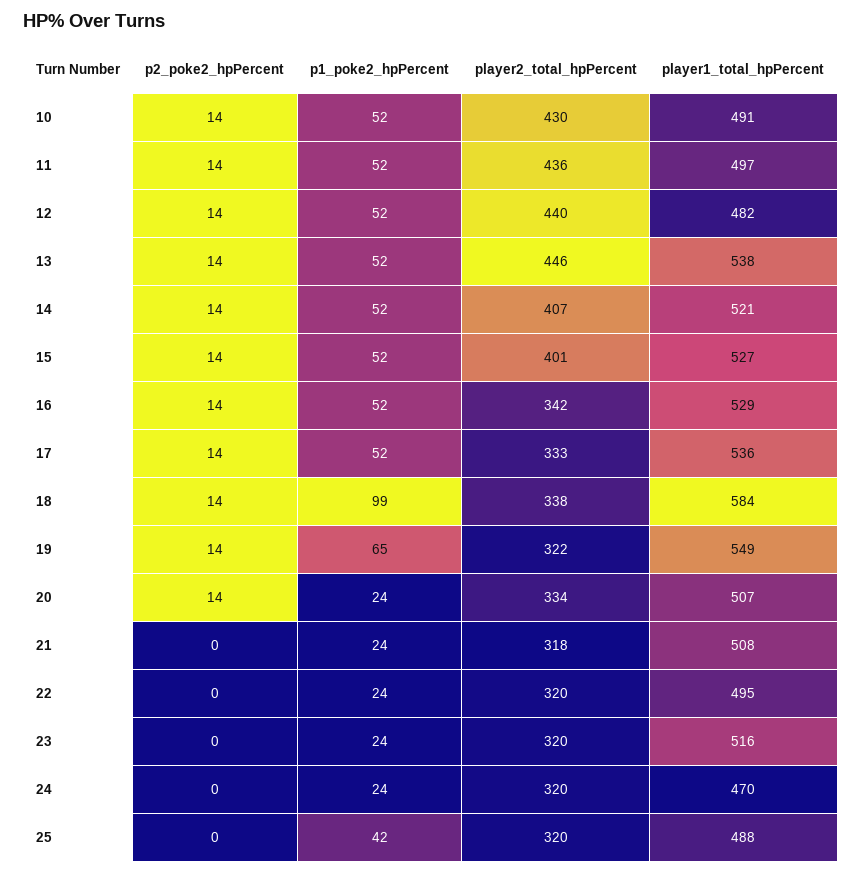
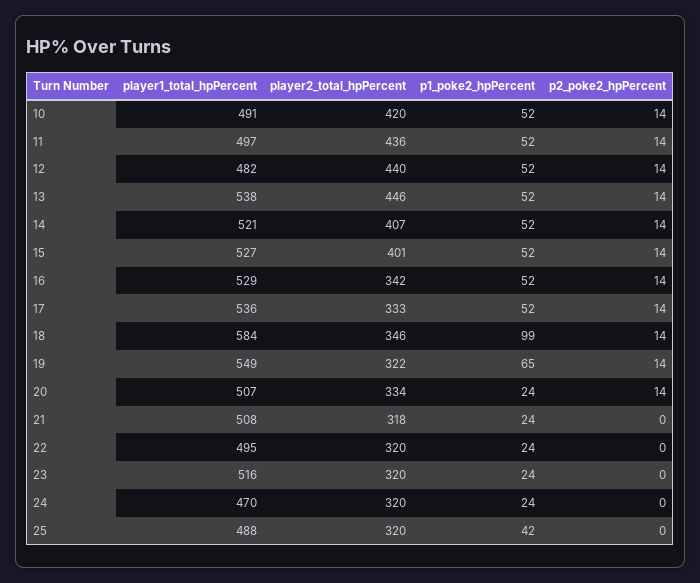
player2_total_hpPercent, 10: 430 -> 420
player2_total_hpPercent, 18: 338 -> 346

